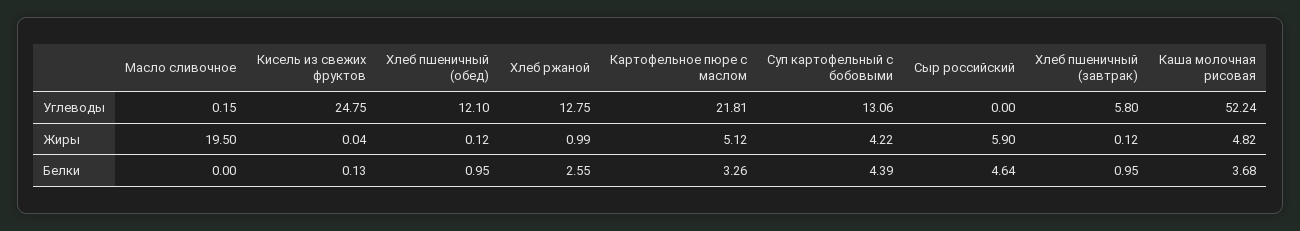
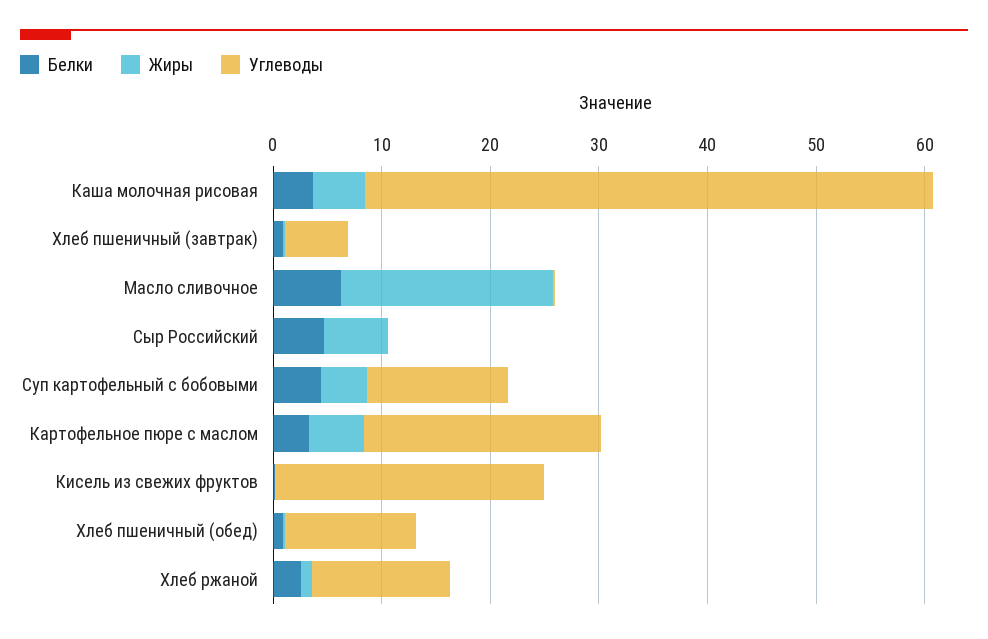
Белки, Масло сливочное: 0 -> 6

